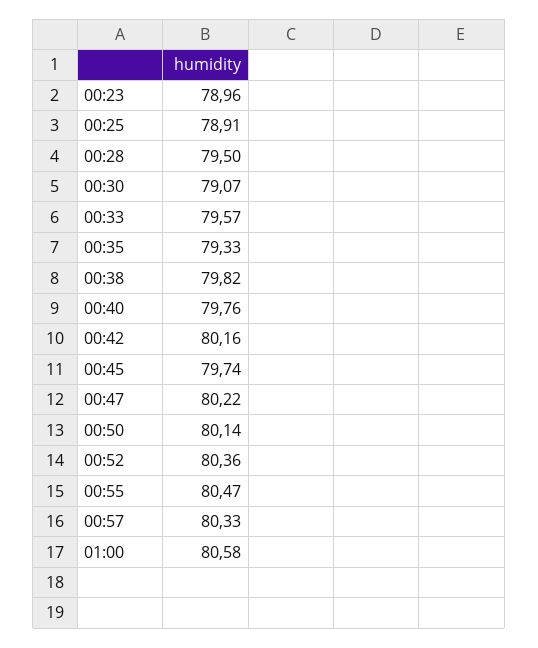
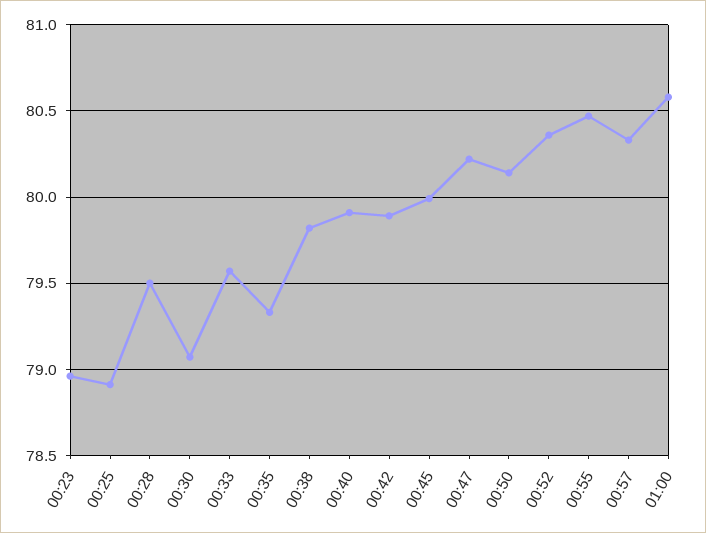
00:40: 79.76 -> 79.9
00:42: 80.16 -> 79.9
00:45: 79.74 -> 80

